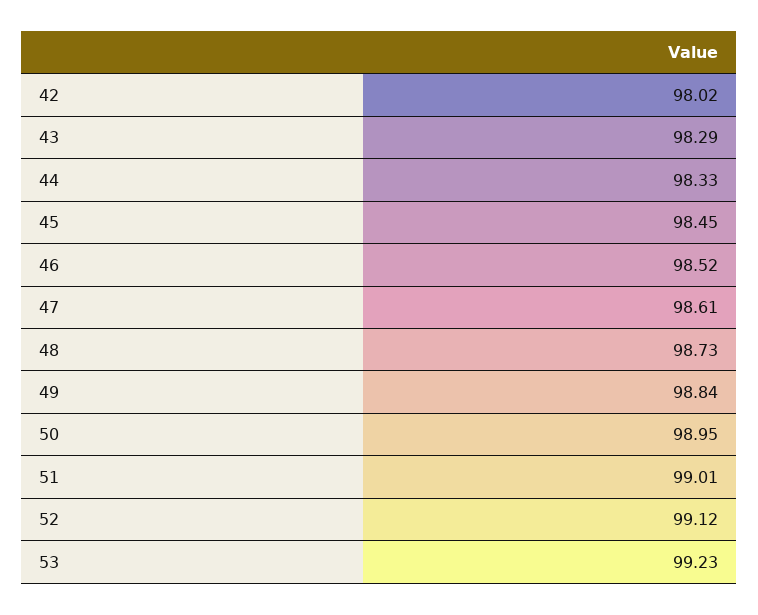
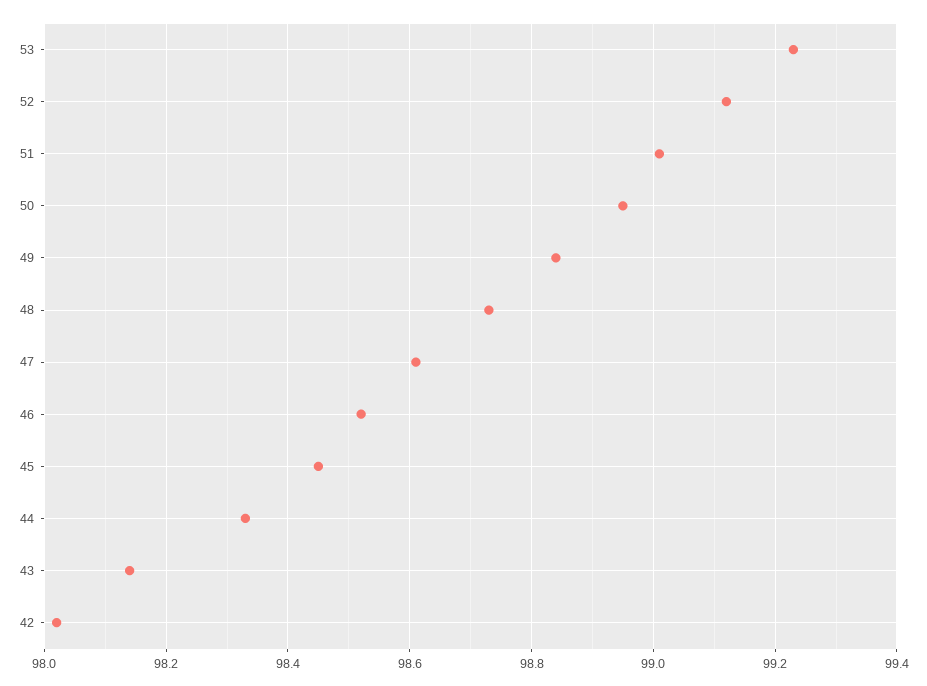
43: 98.29 -> 98.15

